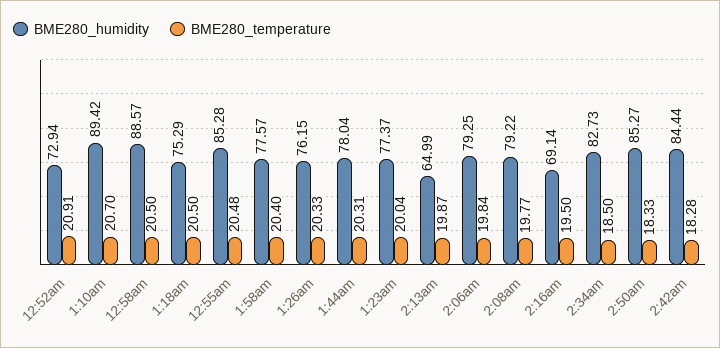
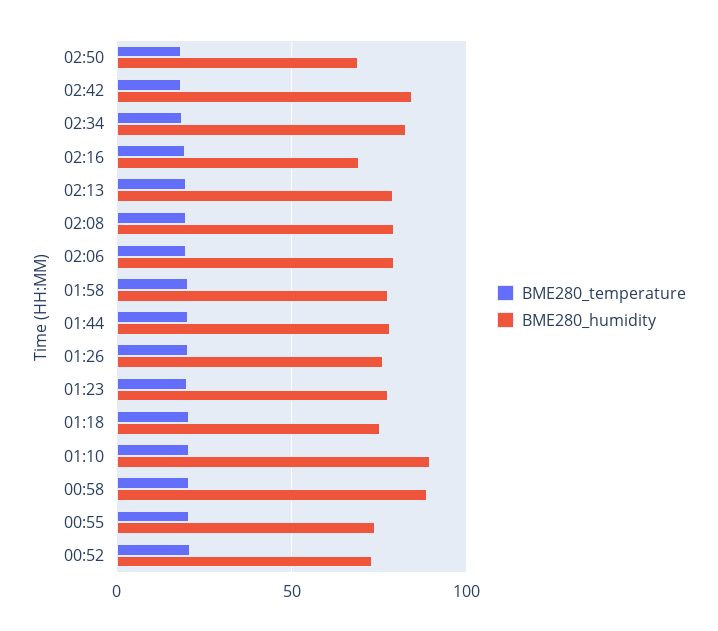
BME280_humidity, 12:55am: 85.28 -> 75
BME280_humidity, 2:13am: 64.99 -> 80
BME280_humidity, 2:50am: 85.27 -> 70

